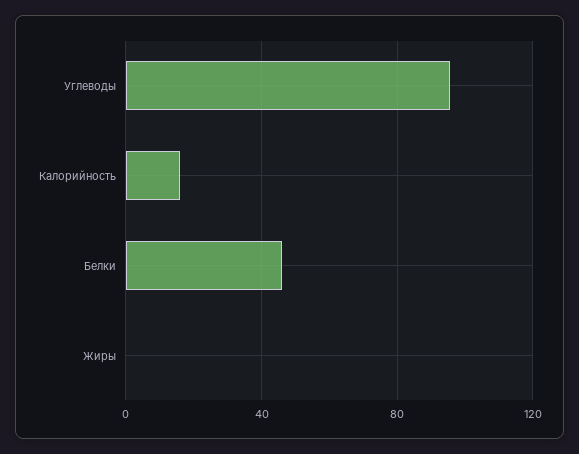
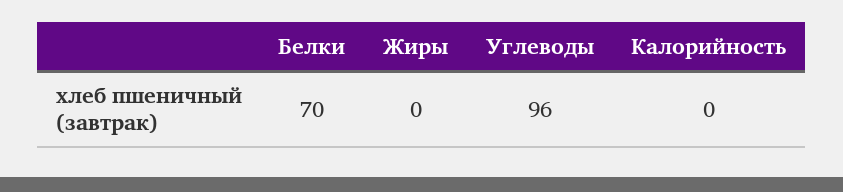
Калорийность: 15 -> 0
Белки: 45 -> 70

